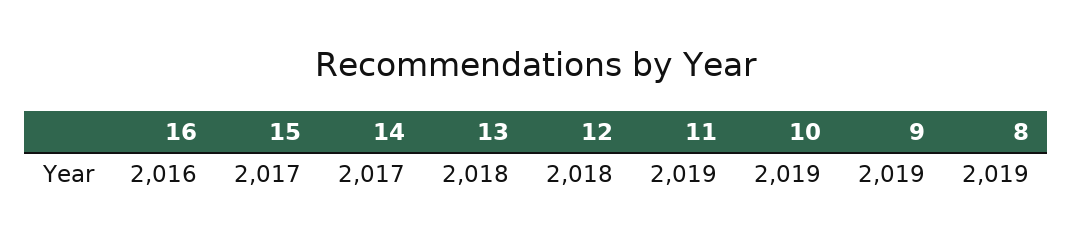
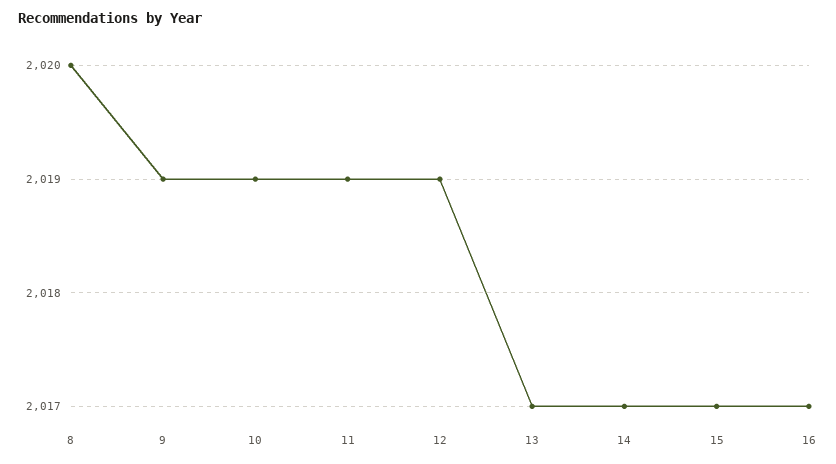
16: 2016 -> 2017
13: 2018 -> 2017
12: 2018 -> 2019
8: 2019 -> 2020

